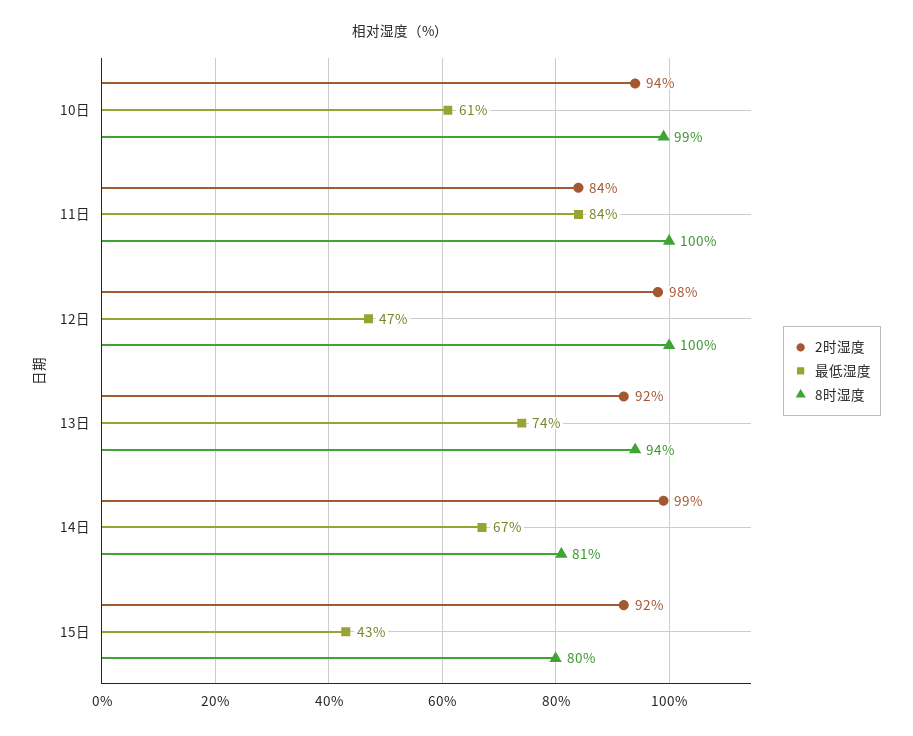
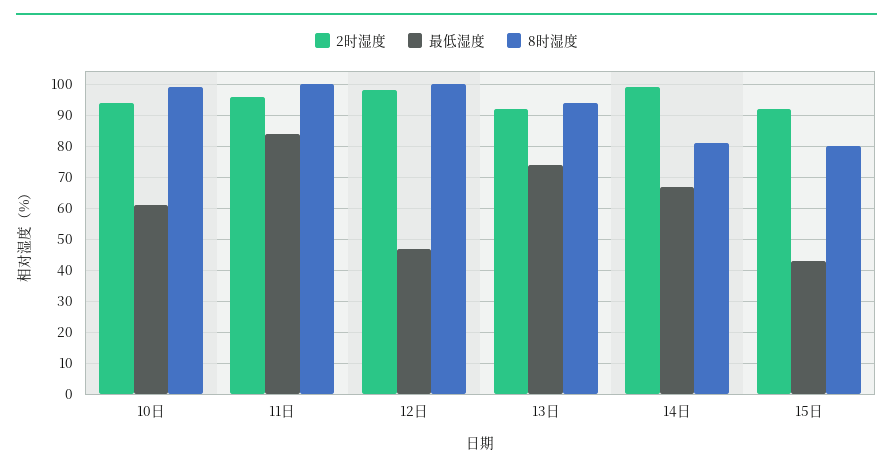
2时湿度, 11日: 84 -> 95

